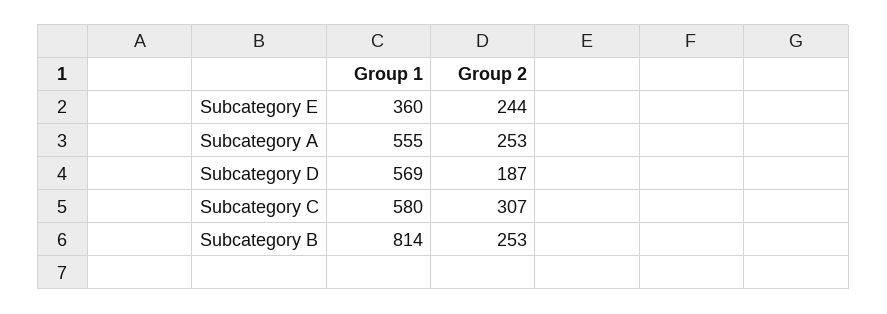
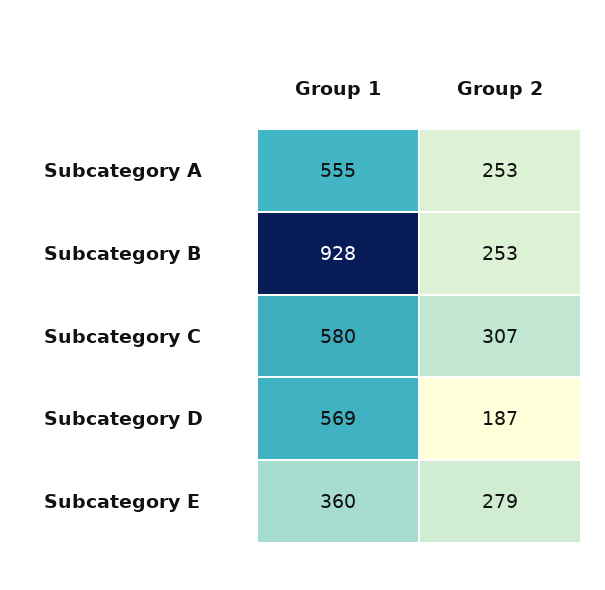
Group 2, Subcategory E: 244 -> 279
Group 1, Subcategory B: 814 -> 928

